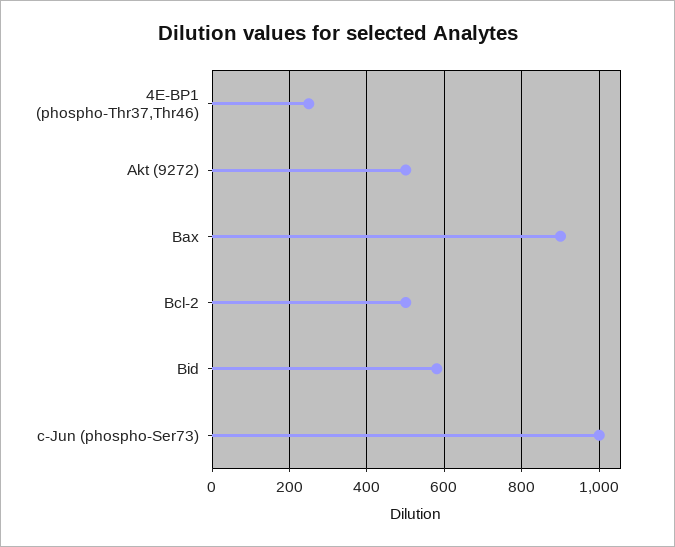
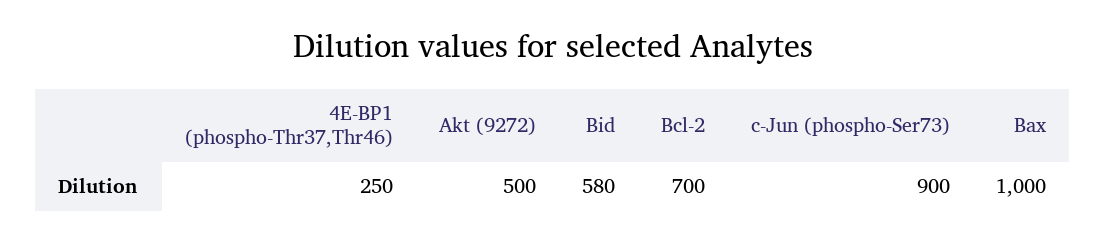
Bax: 900 -> 1000
Bcl-2: 500 -> 700
c-Jun (phospho-Ser73): 1000 -> 900

